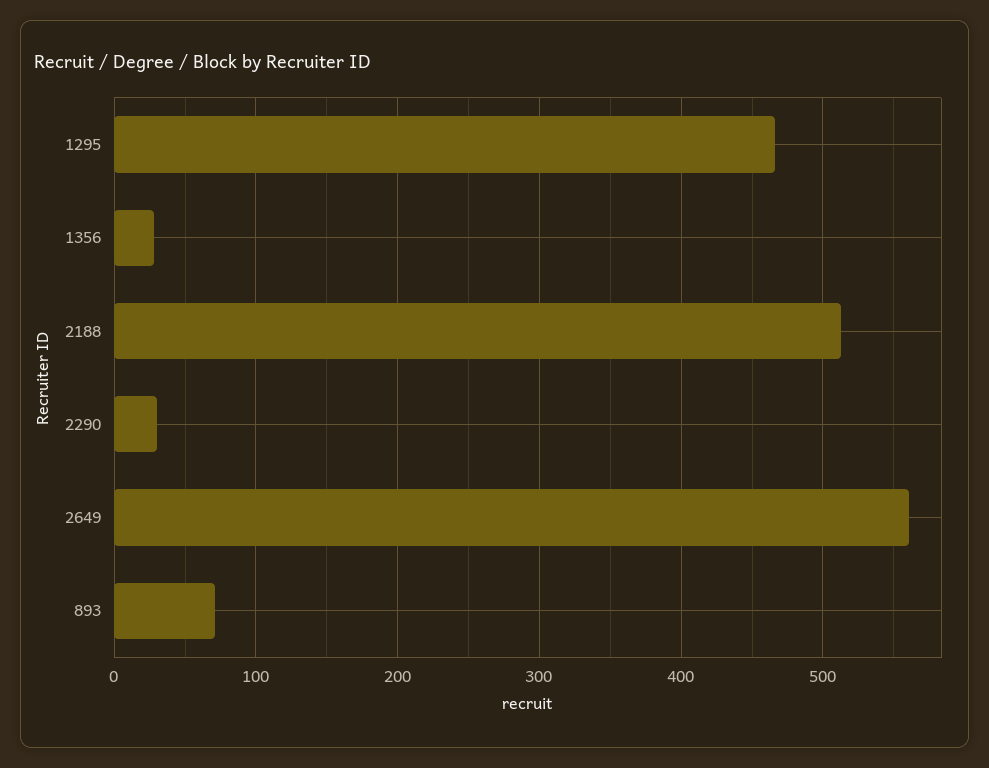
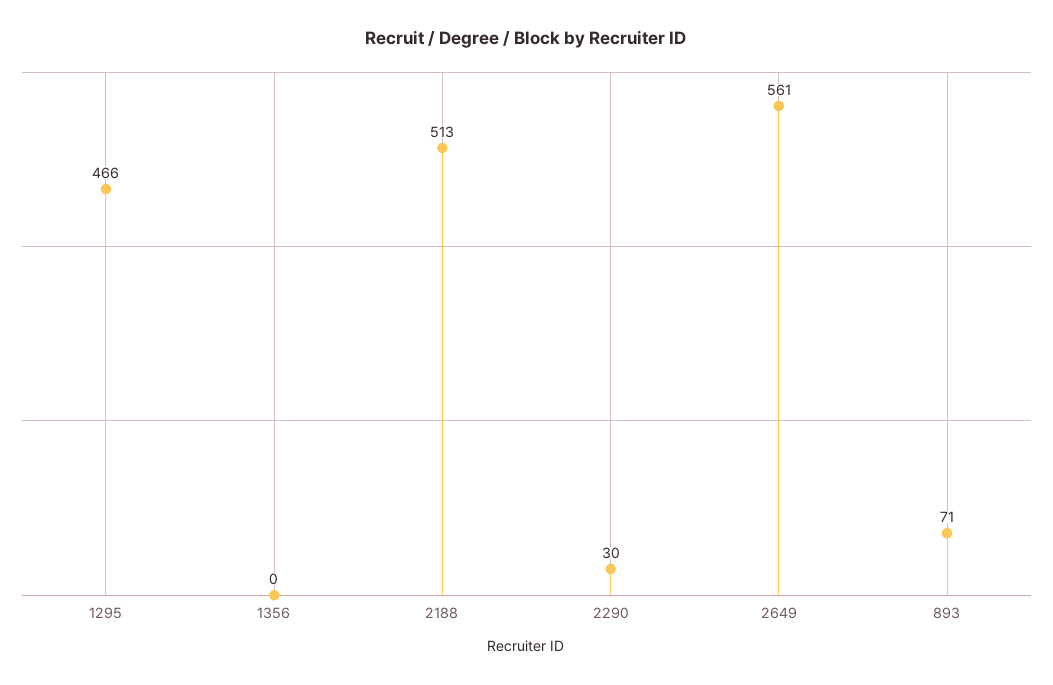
1356: 30 -> 0

